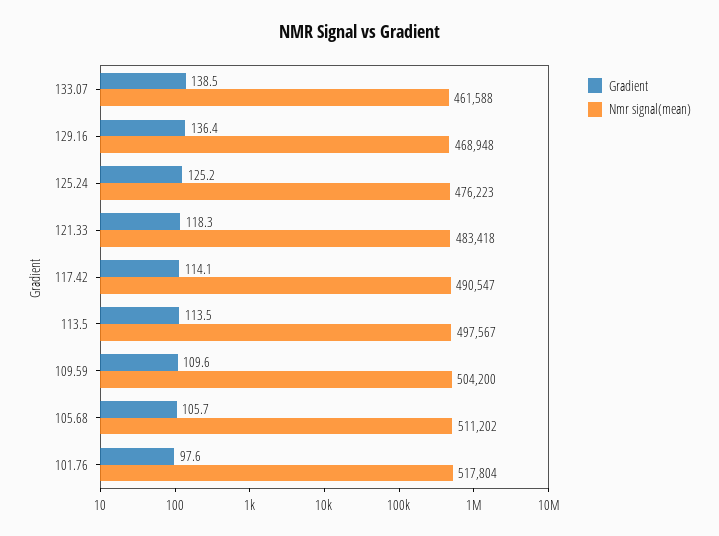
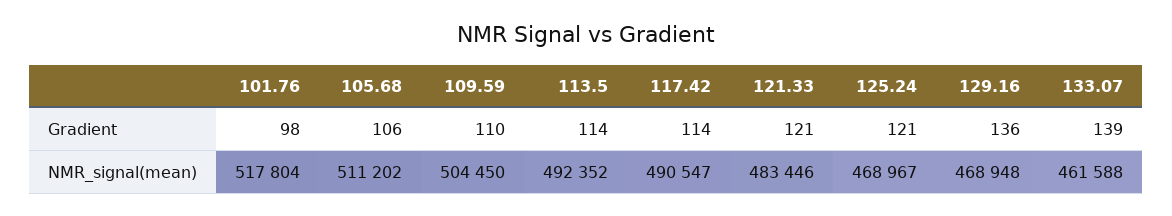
Gradient, 125.24: 125.2 -> 121
Nmr signal(mean), 125.24: 476223 -> 468967
Gradient, 121.33: 118.3 -> 121
Nmr signal(mean), 121.33: 483418 -> 483446
Nmr signal(mean), 113.5: 497567 -> 492352
Nmr signal(mean), 109.59: 504200 -> 504450

